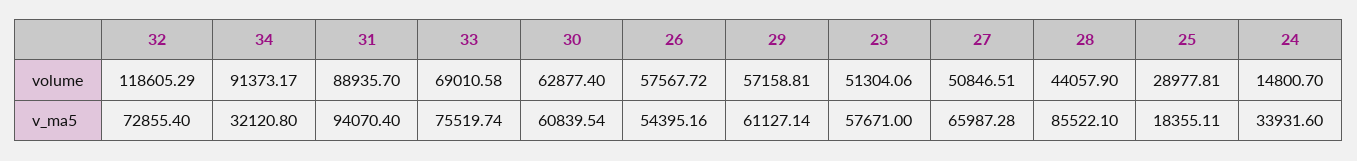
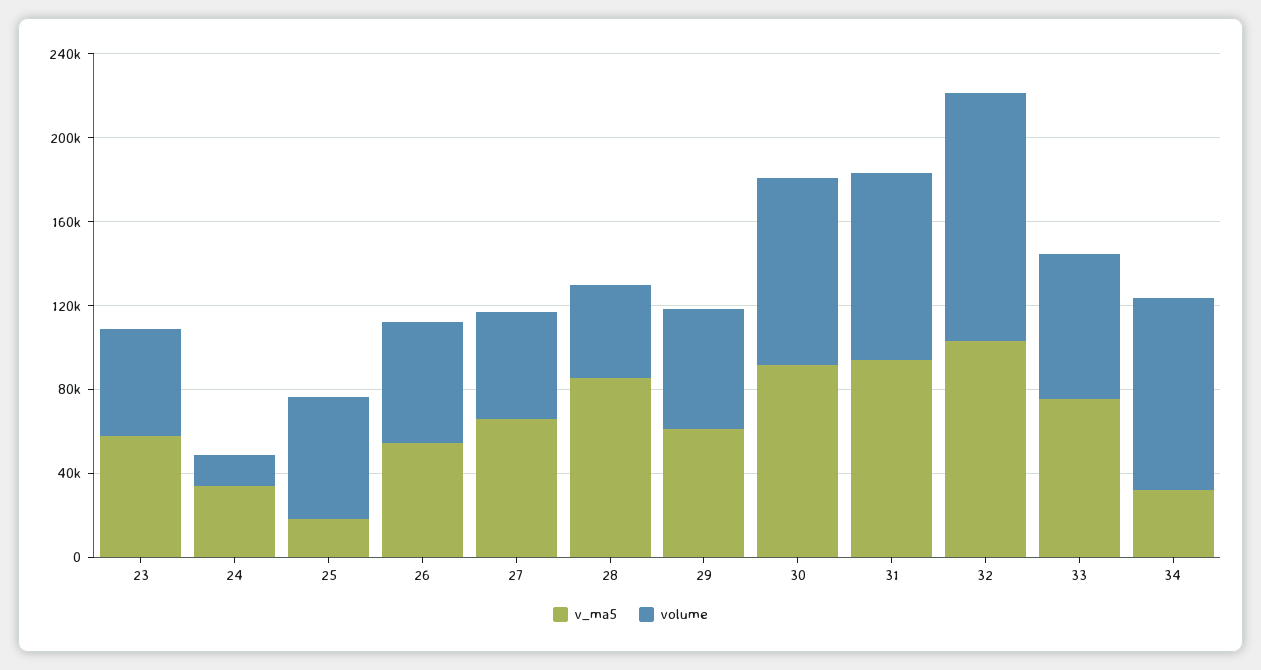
volume, 30: 62877.4 -> 90000
volume, 25: 28977.81 -> 60000
v_ma5, 32: 72855.4 -> 100000
v_ma5, 30: 60839.54 -> 90000

